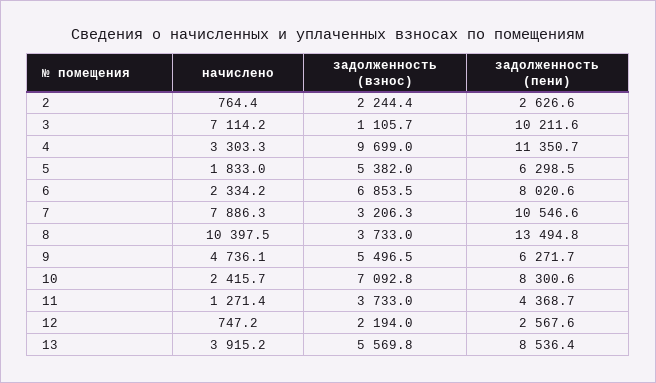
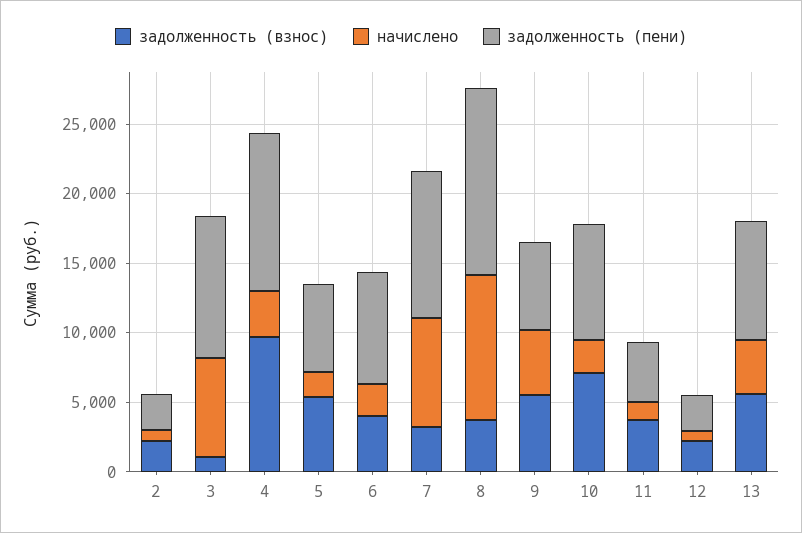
задолженность (взнос), 6: 6853.5 -> 4000

